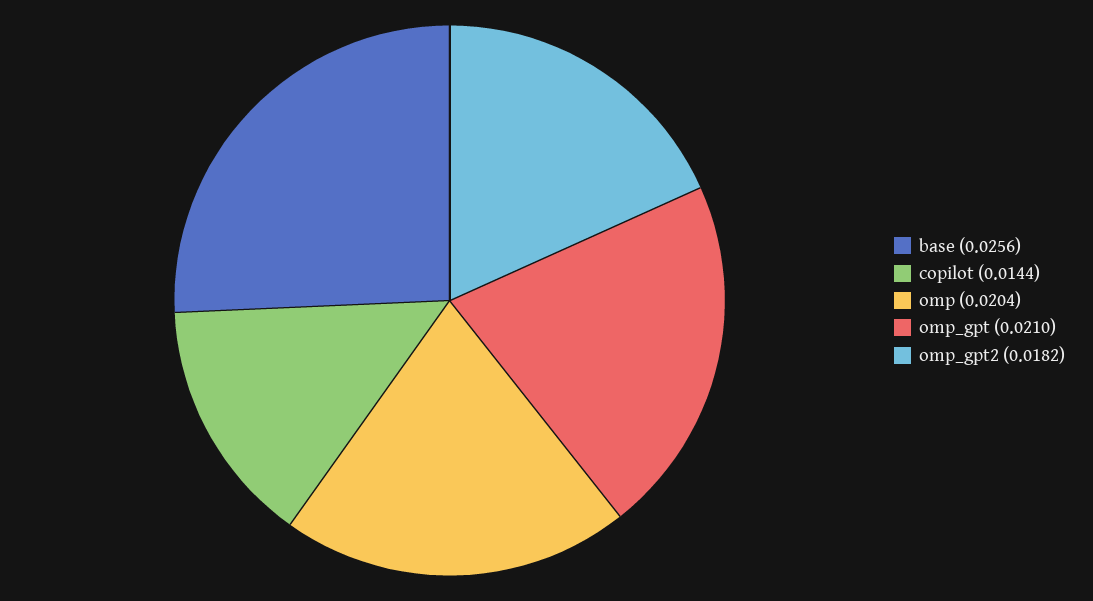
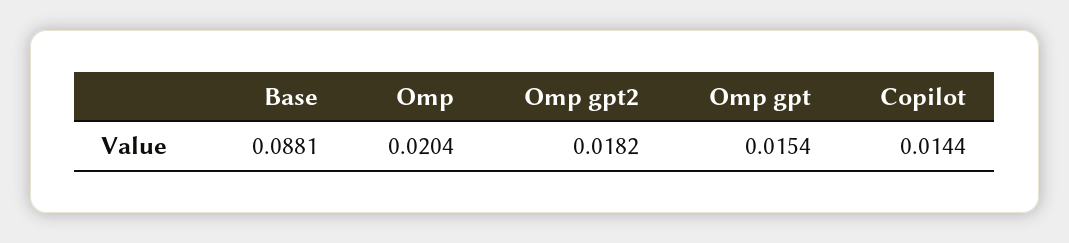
base: 0.0256 -> 0.0881
omp_gpt: 0.021 -> 0.0154

